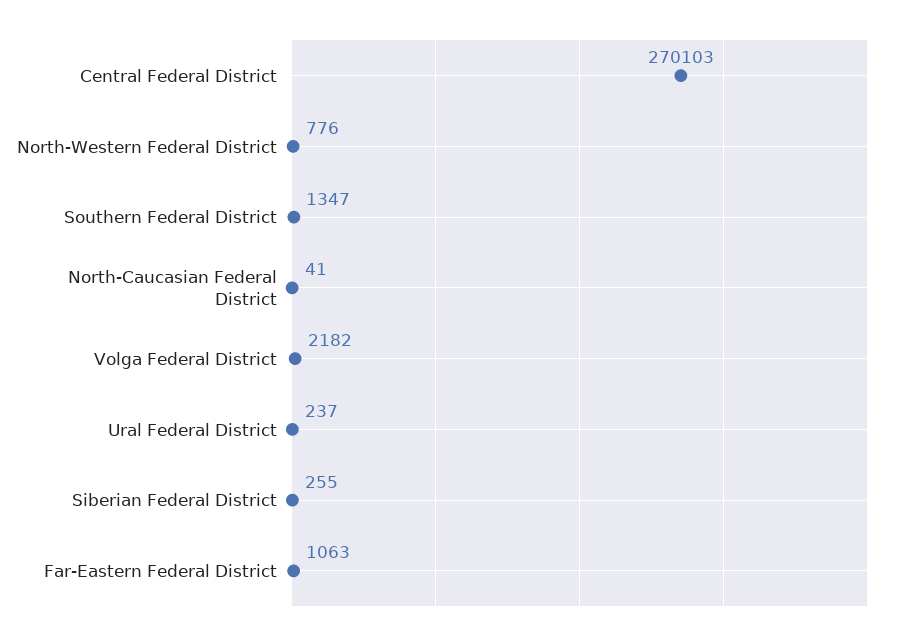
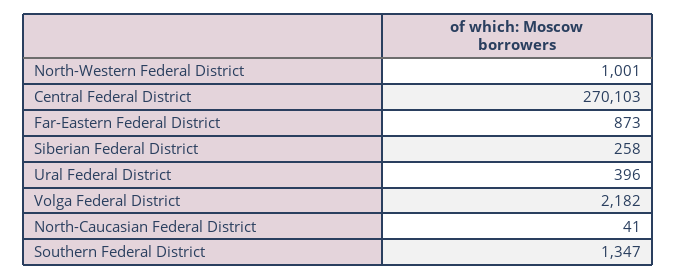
North-Western Federal District: 776 -> 1001
Ural Federal District: 237 -> 396
Siberian Federal District: 255 -> 258
Far-Eastern Federal District: 1063 -> 873

